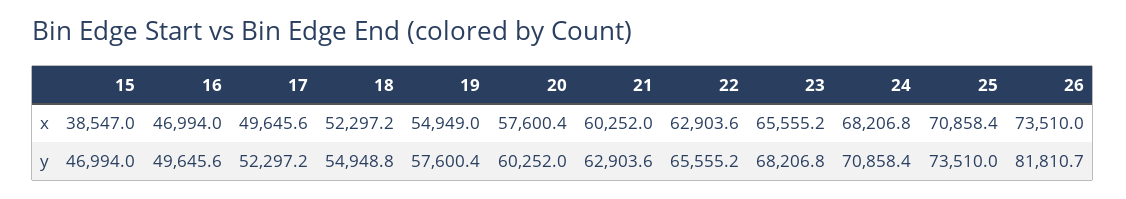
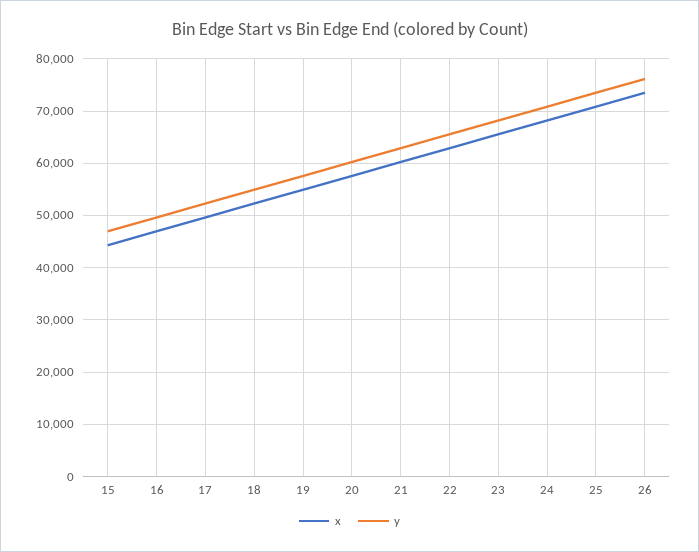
x, 15: 38547 -> 44000
y, 26: 81810.7 -> 76000

